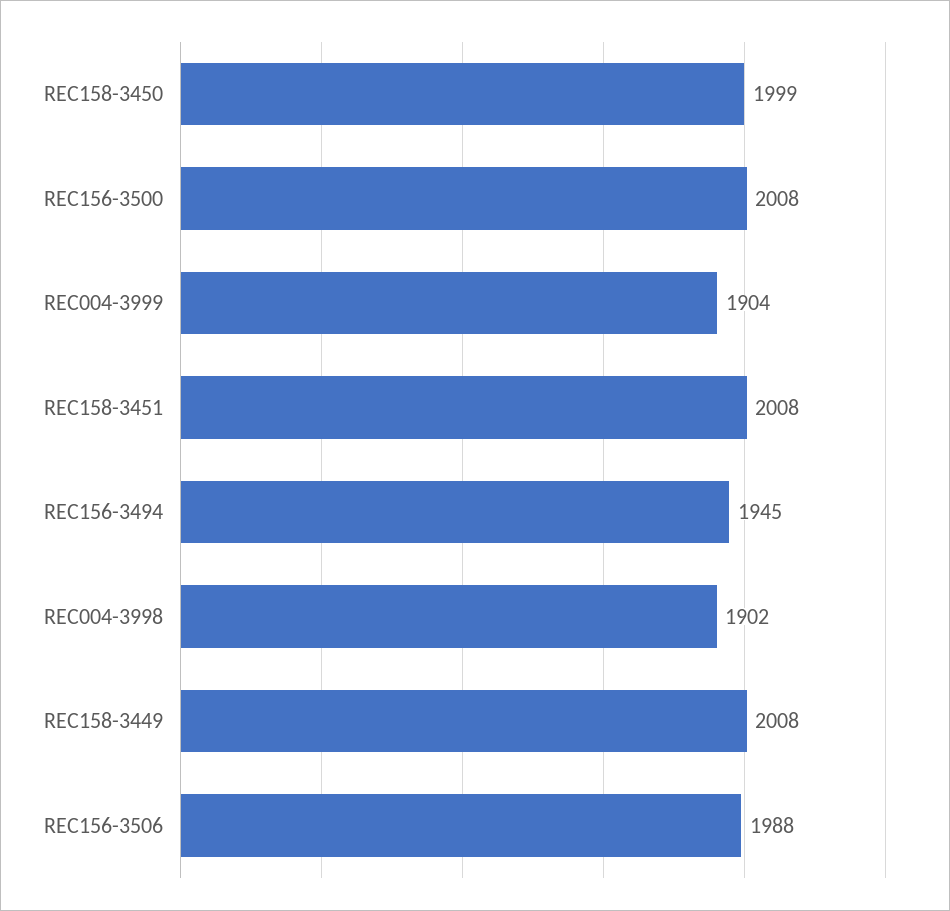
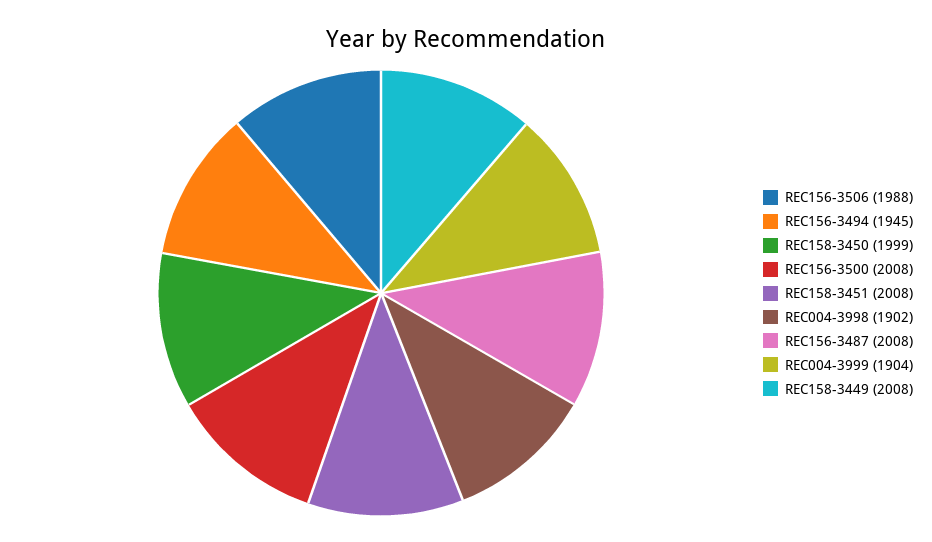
REC156-3487: none -> 2008

